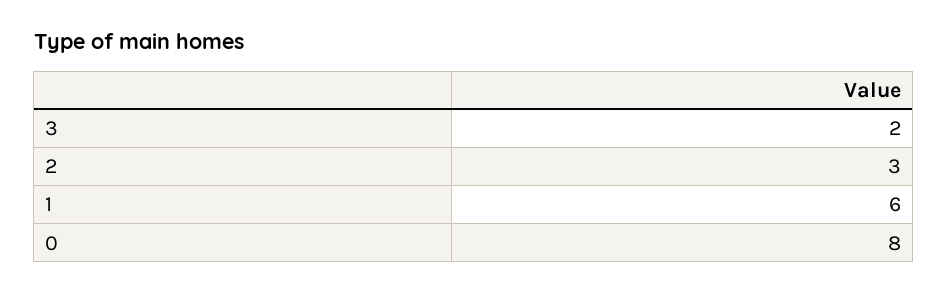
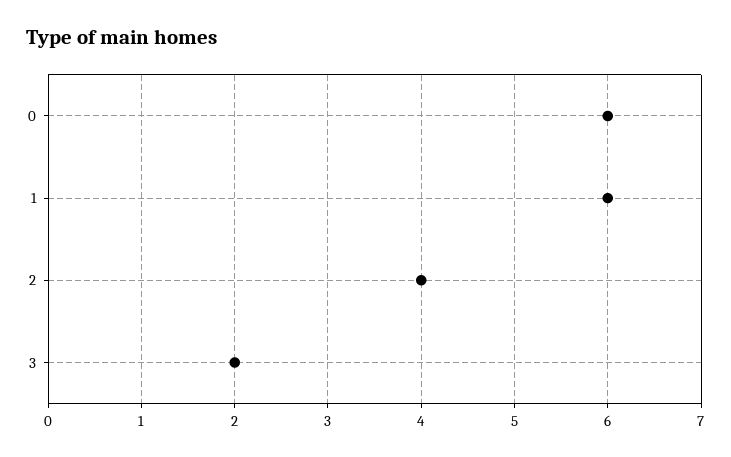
2: 3 -> 4
0: 8 -> 6

